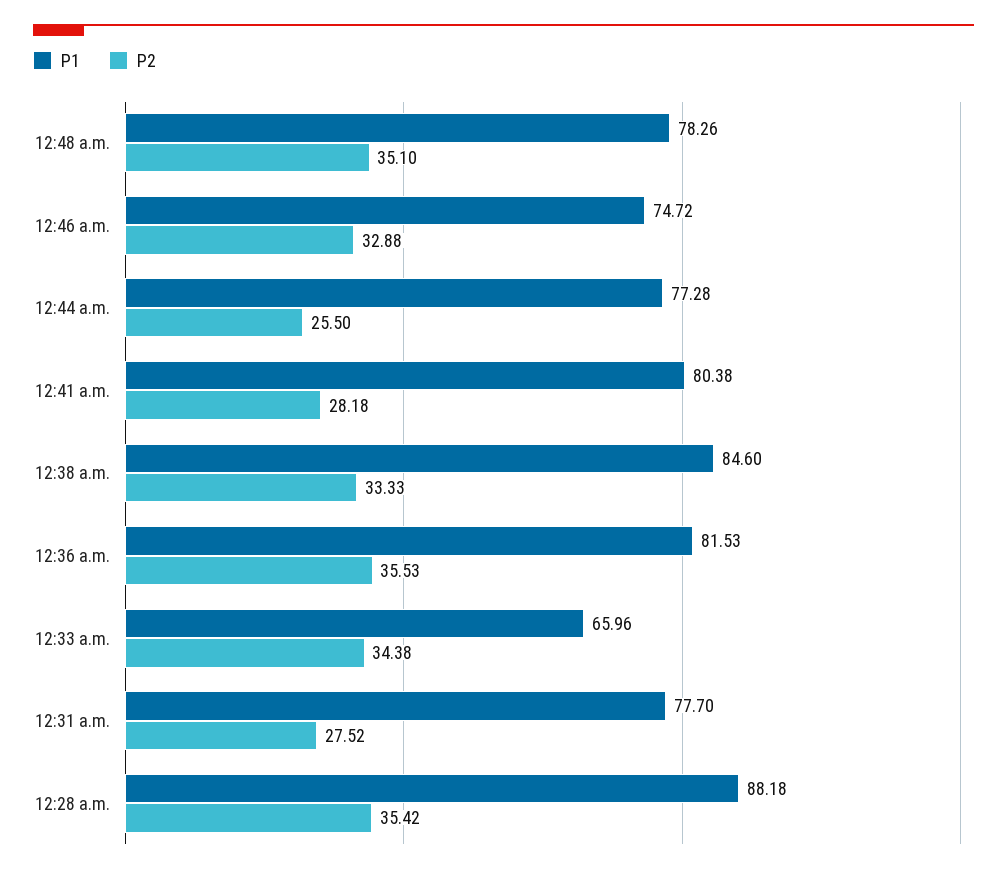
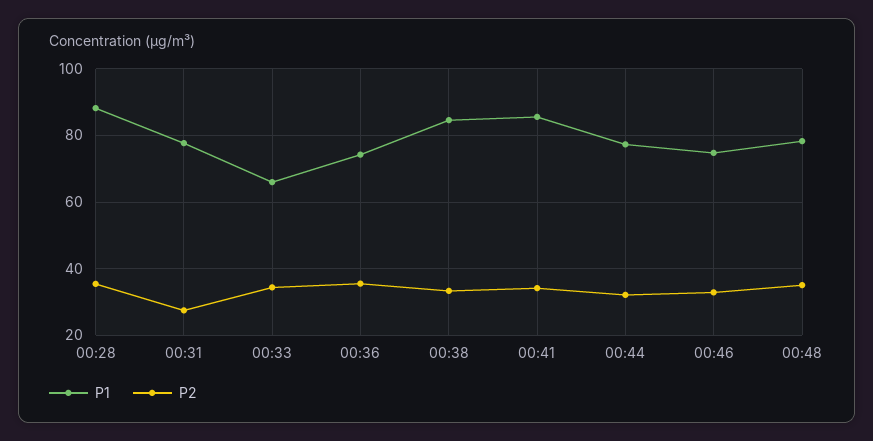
P2, 12:44 a.m.: 25.5 -> 32
P1, 12:41 a.m.: 80.38 -> 86
P2, 12:41 a.m.: 28.18 -> 34
P1, 12:36 a.m.: 81.53 -> 74

